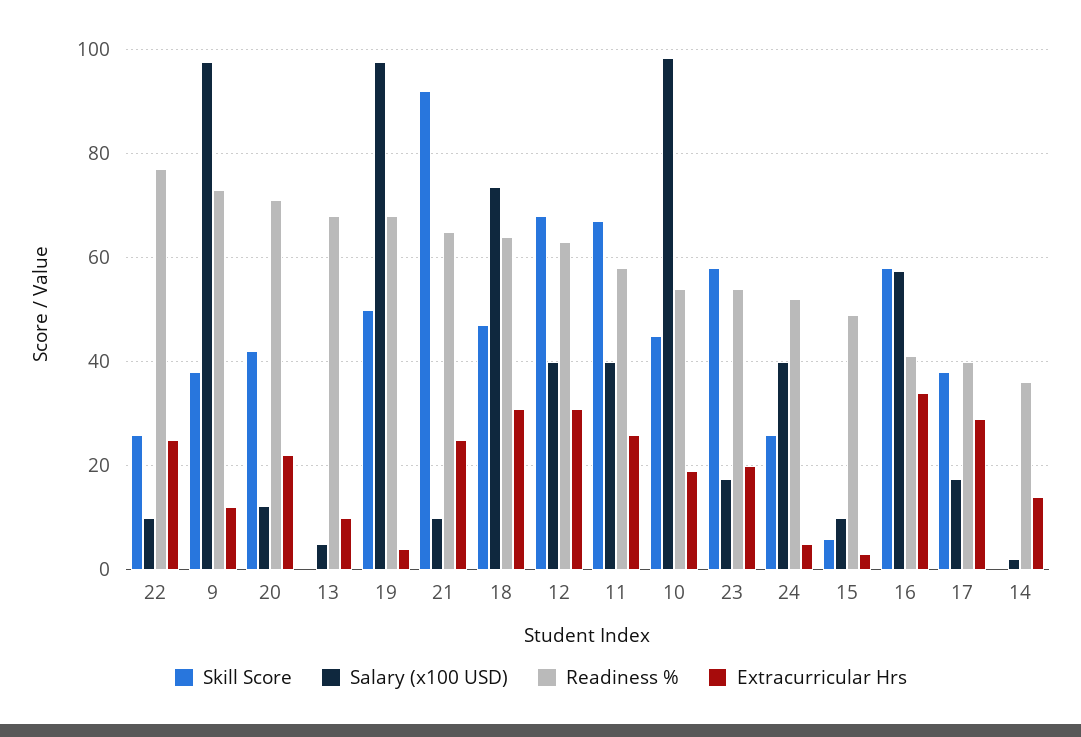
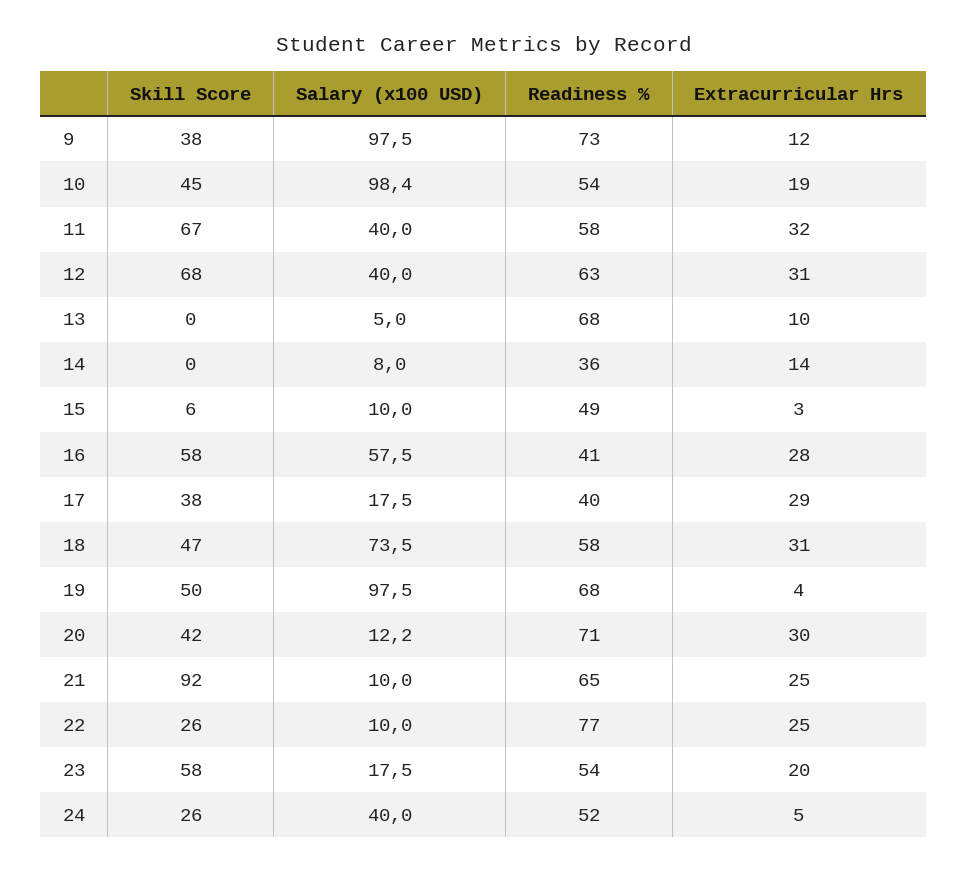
Extracurricular Hrs, 20: 22 -> 30
Readiness %, 18: 64 -> 58
Extracurricular Hrs, 11: 26 -> 32
Extracurricular Hrs, 16: 34 -> 28
Salary (x100 USD), 14: 2 -> 8

